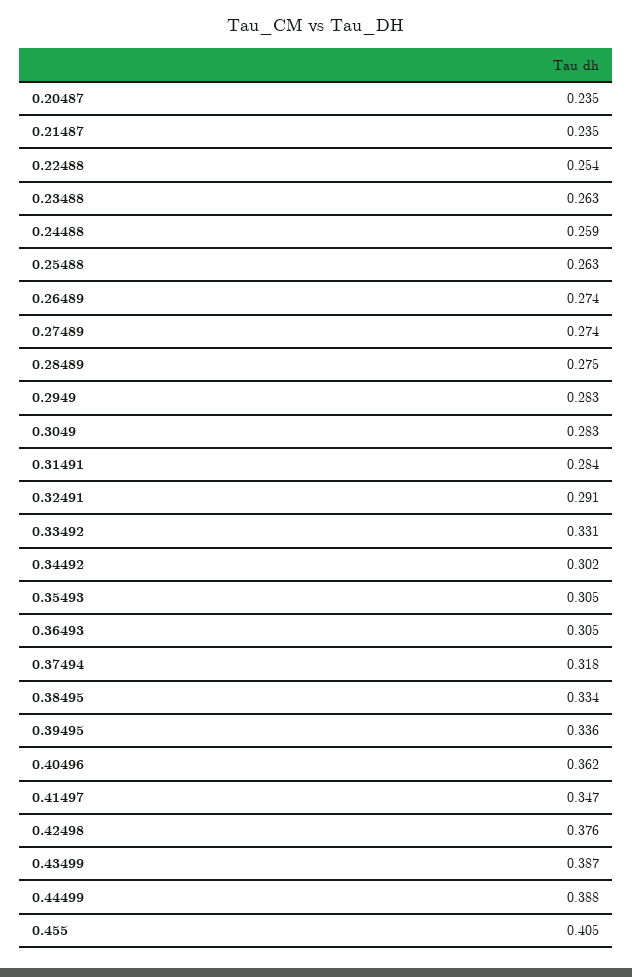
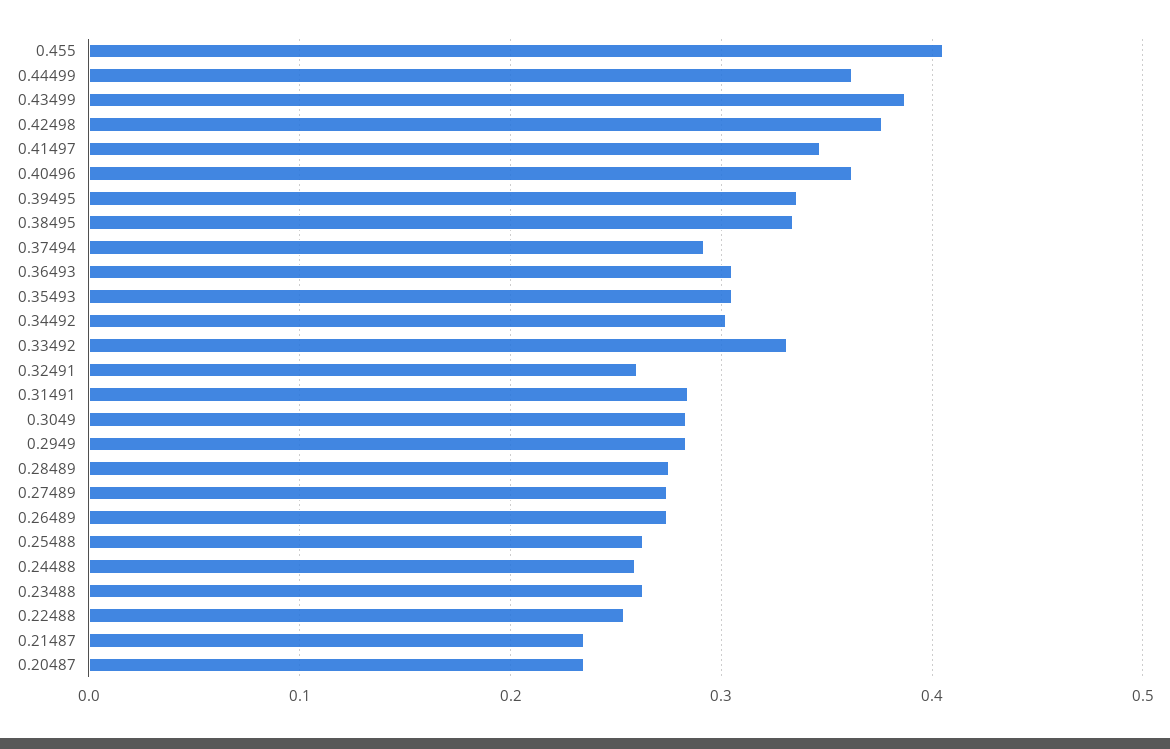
0.32491: 0.291 -> 0.26
0.37494: 0.318 -> 0.29
0.44499: 0.388 -> 0.36

